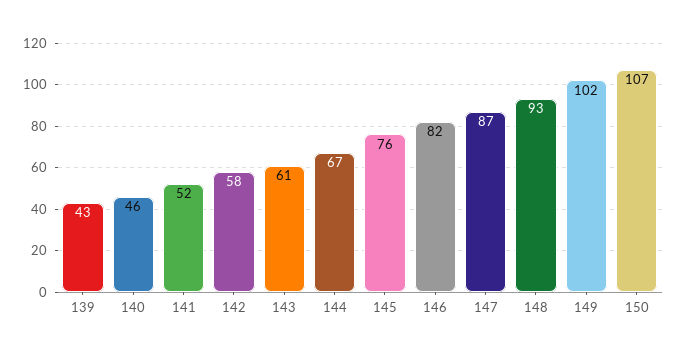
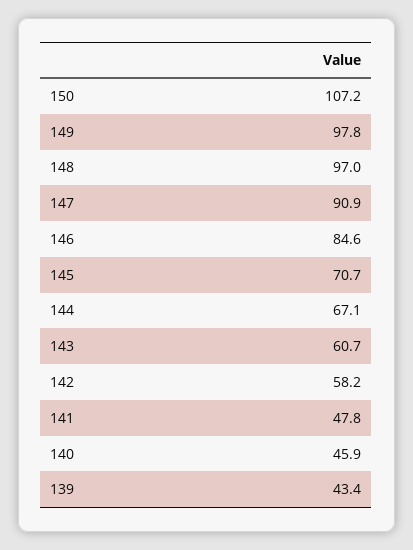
141: 52 -> 47.8
145: 76 -> 70.7
146: 82 -> 84.6
147: 87 -> 90.9
148: 93 -> 97
149: 102 -> 97.8

